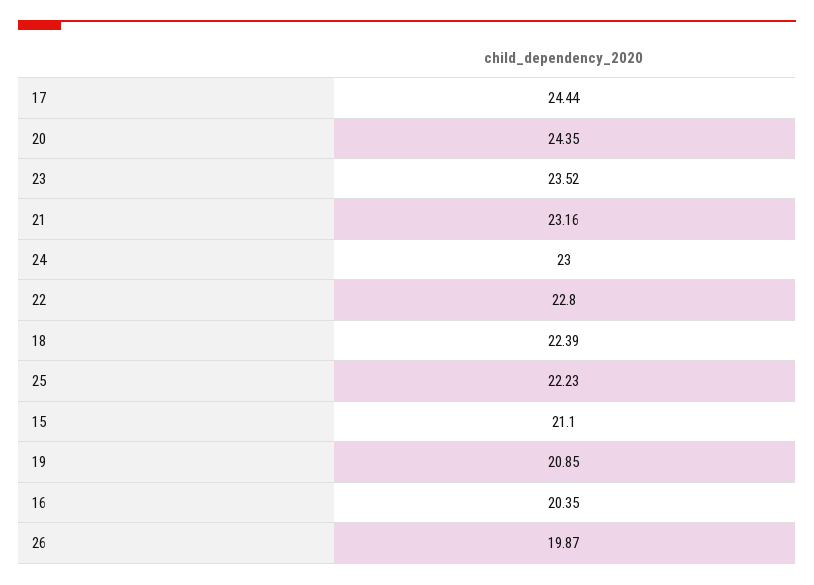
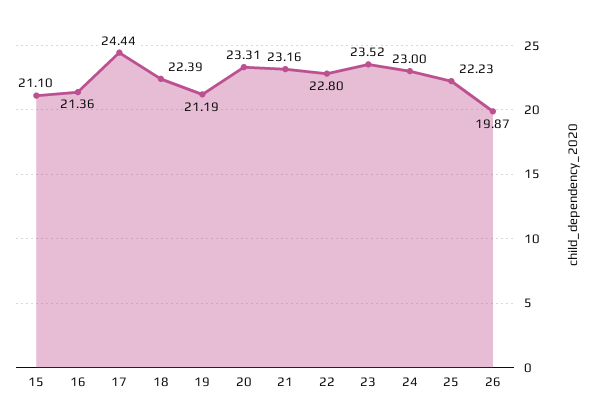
20: 24.35 -> 23.31
19: 20.85 -> 21.19
16: 20.35 -> 21.36

